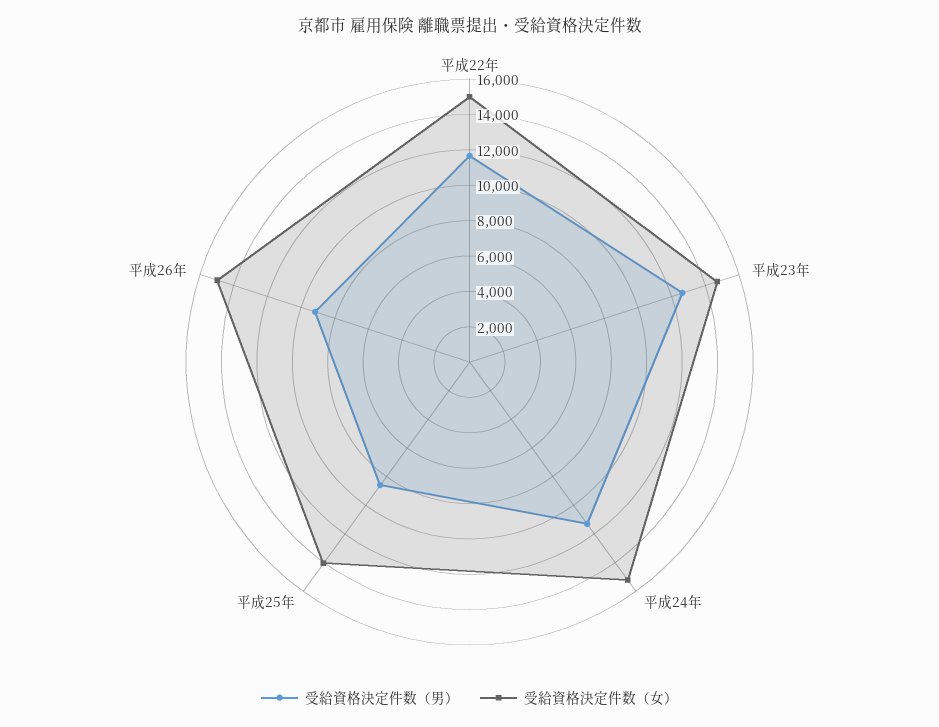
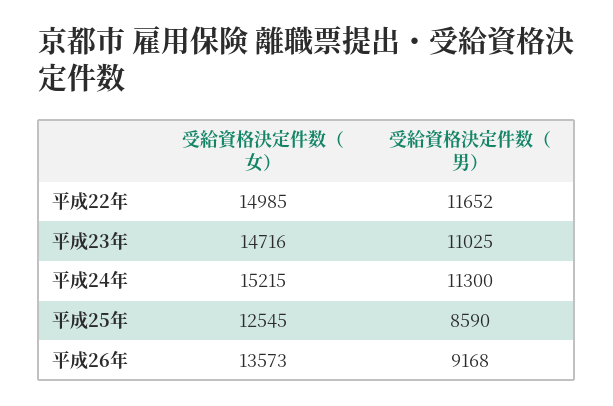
受給資格決定件数（男）, 平成23年: 12500 -> 11025
受給資格決定件数（女）, 平成25年: 14000 -> 12545
受給資格決定件数（女）, 平成26年: 15000 -> 13573

